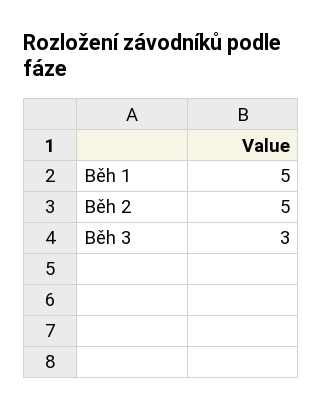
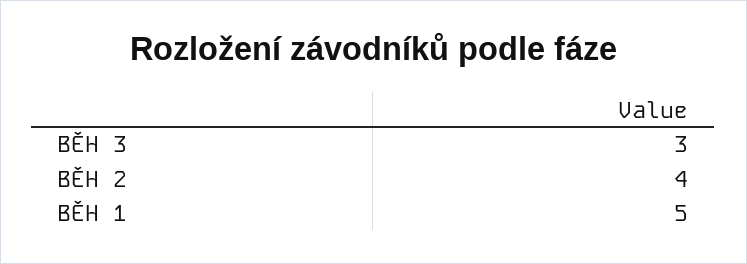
Běh 2: 5 -> 4

